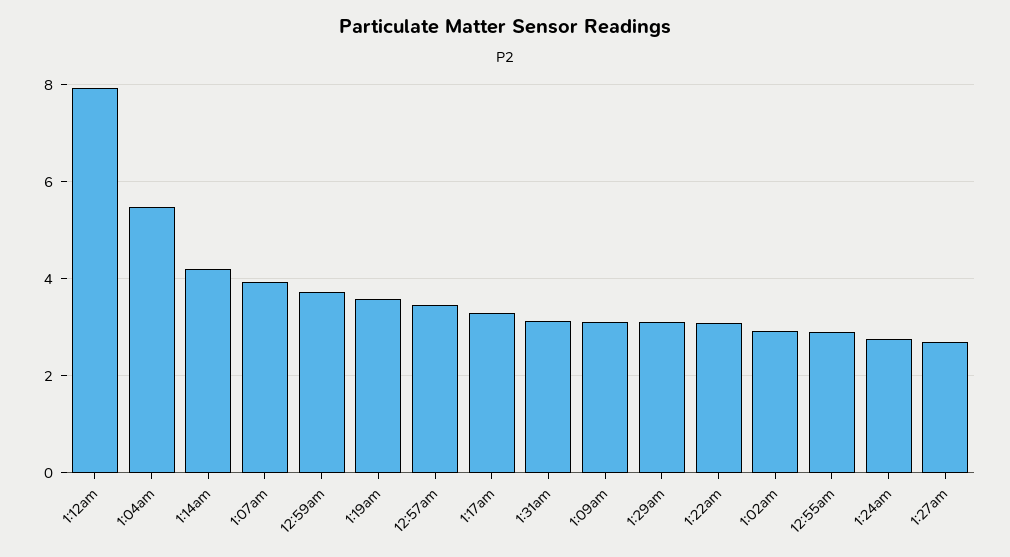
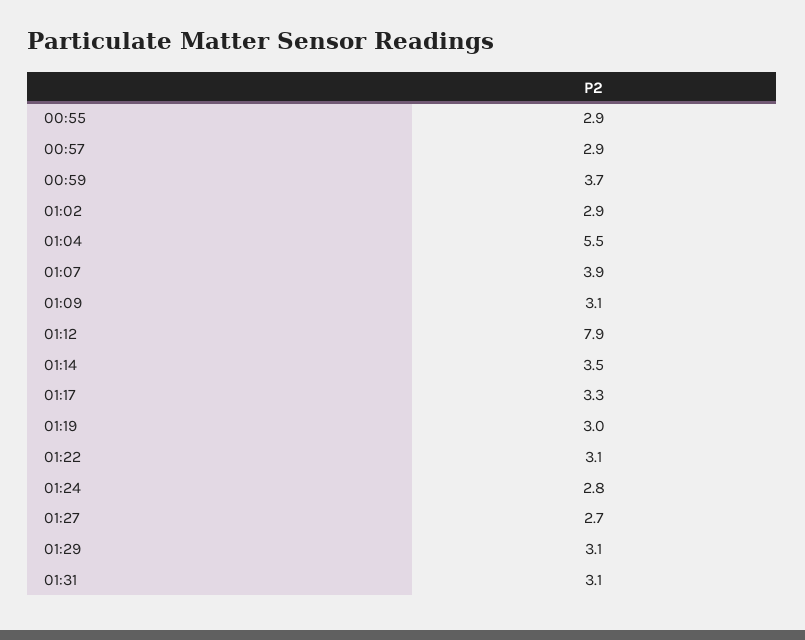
1:14am: 4.2 -> 3.5
1:19am: 3.6 -> 3
12:57am: 3.4 -> 2.9

